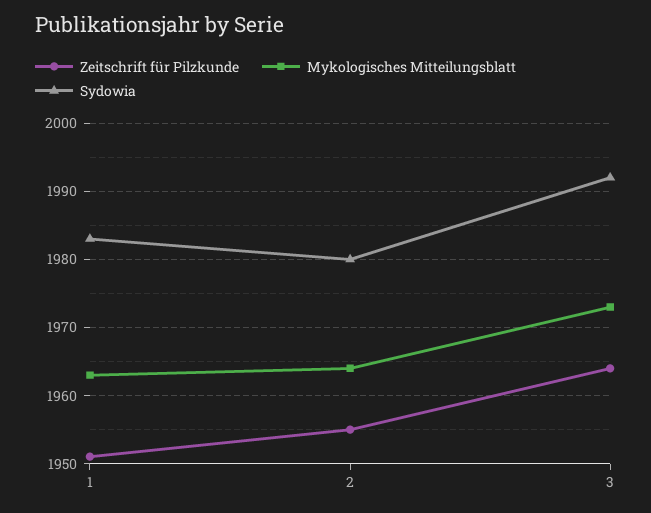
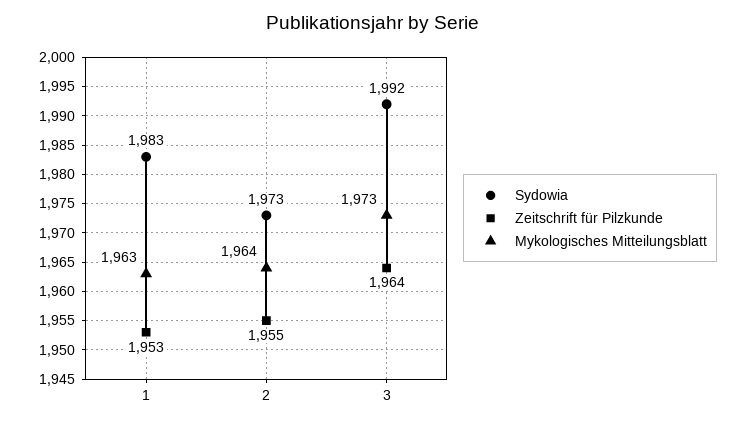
Zeitschrift für Pilzkunde, 1: 1951 -> 1953
Sydowia, 2: 1980 -> 1973

